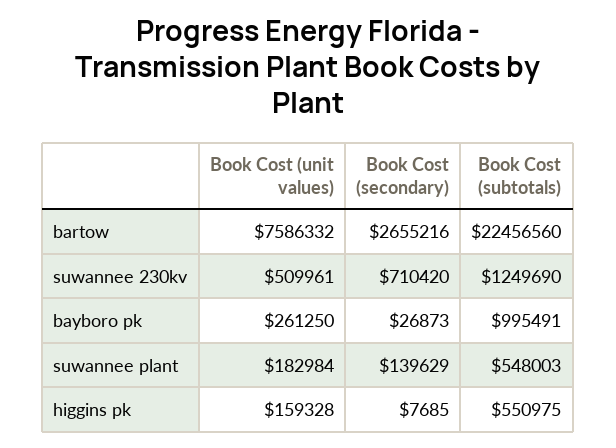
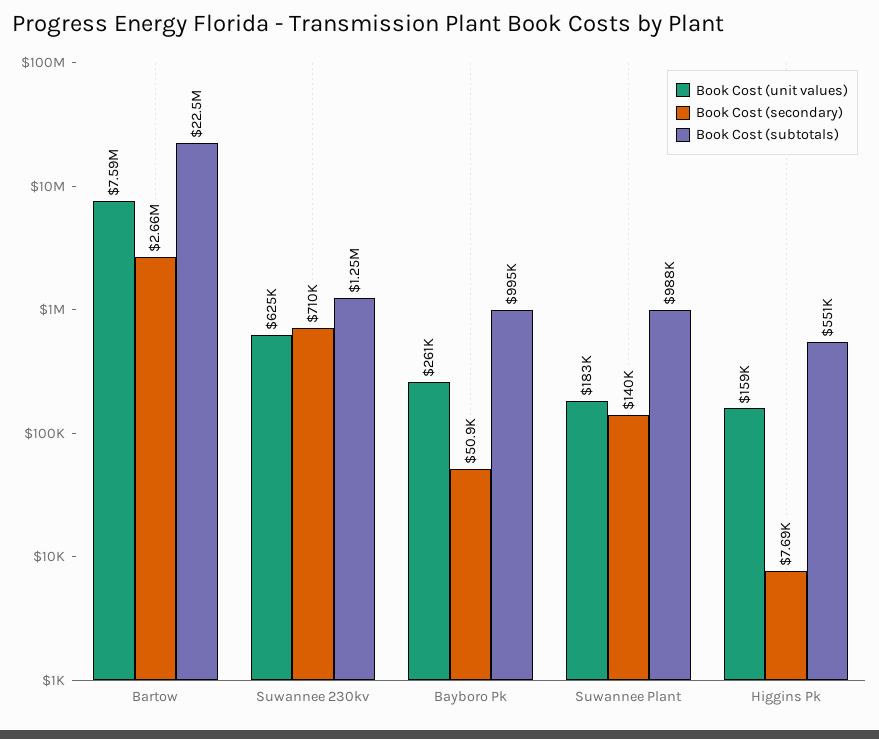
Book Cost (unit values), suwannee 230kv: 509961 -> 625000
Book Cost (secondary), bayboro pk: 26873 -> 50900
Book Cost (subtotals), suwannee plant: 548003 -> 988000

